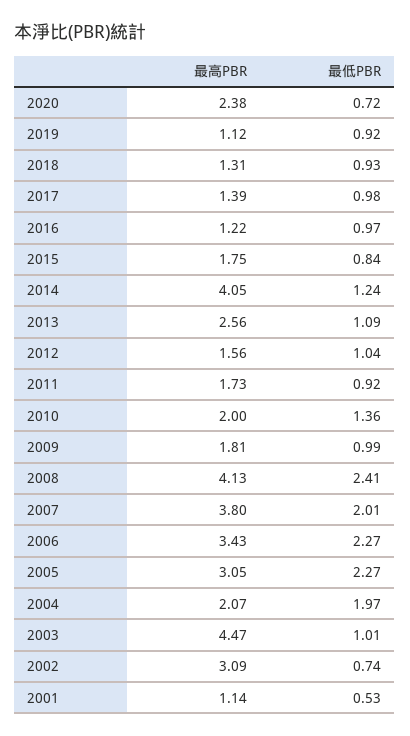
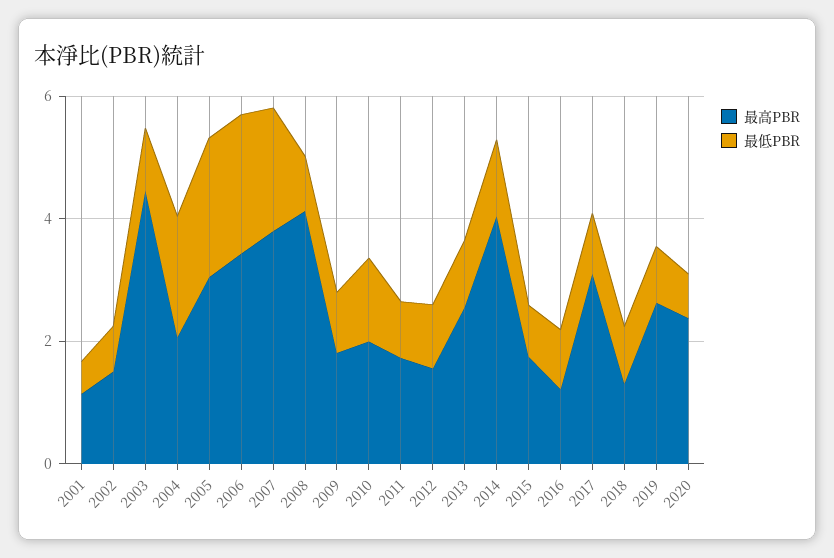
最高PBR, 2019: 1.12 -> 2.5
最高PBR, 2017: 1.39 -> 3
最低PBR, 2008: 2.41 -> 1
最高PBR, 2002: 3.09 -> 1.5

